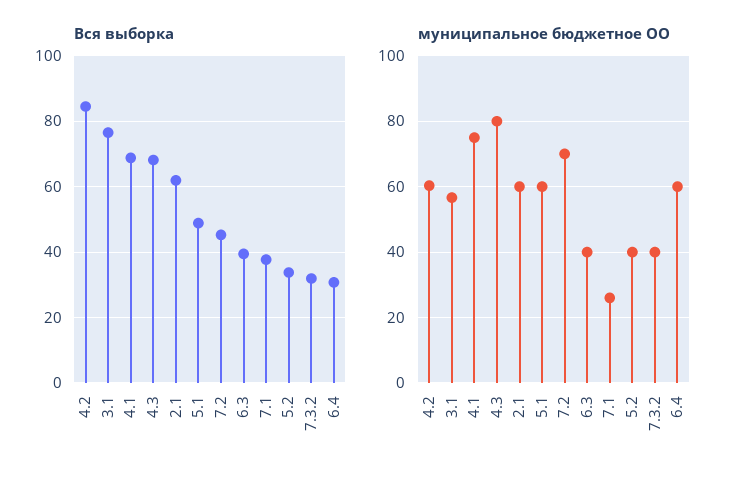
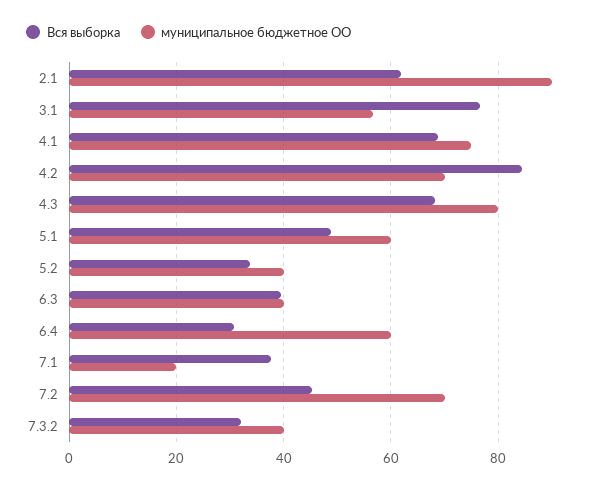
муниципальное бюджетное ОО, 4.2: 60 -> 70
муниципальное бюджетное ОО, 2.1: 60 -> 90
муниципальное бюджетное ОО, 7.1: 26 -> 20

